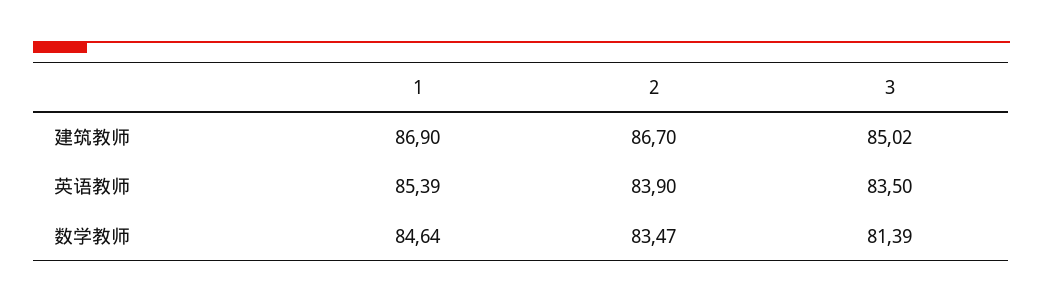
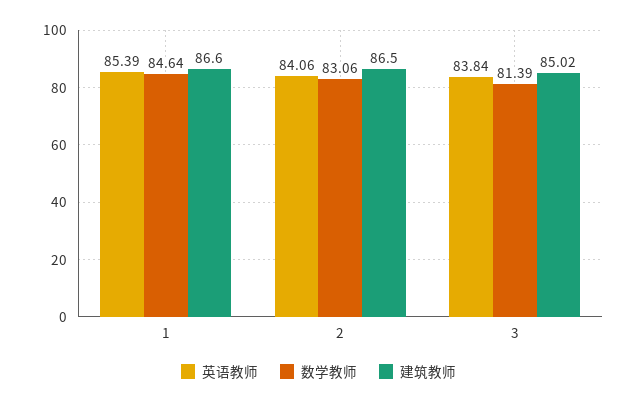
建筑教师, 1: 86.9 -> 86.6
建筑教师, 2: 86.7 -> 86.5
英语教师, 2: 83.9 -> 84.06
英语教师, 3: 83.5 -> 83.84
数学教师, 2: 83.47 -> 83.06

